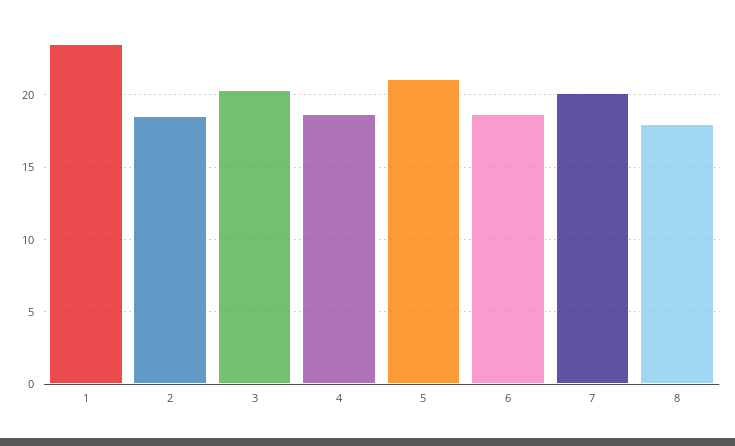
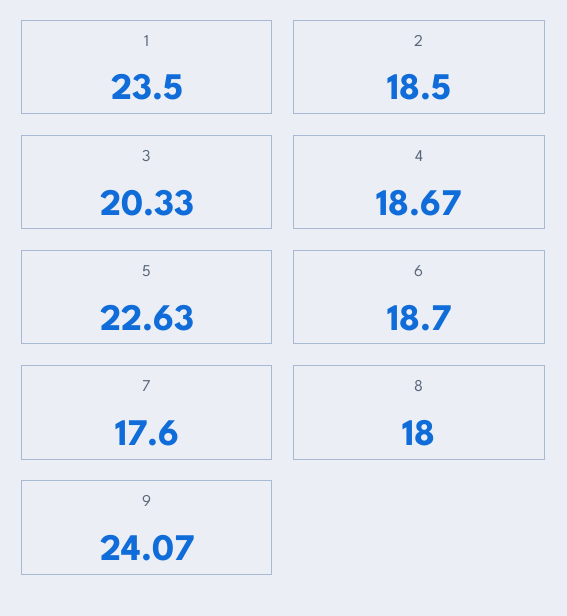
5: 21 -> 22.63
7: 20 -> 17.6
9: none -> 24.07

